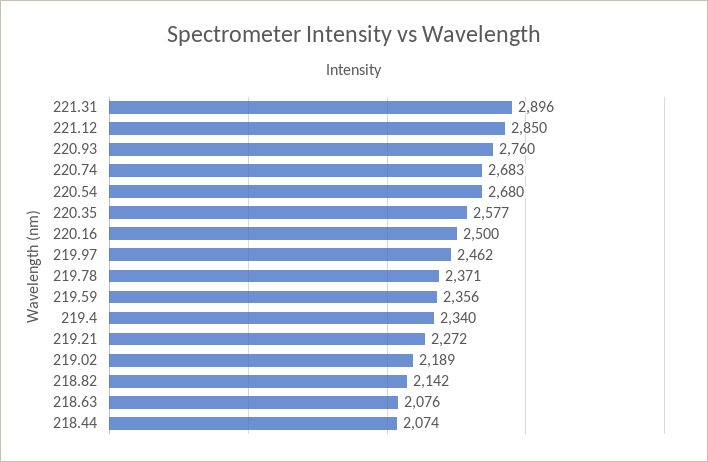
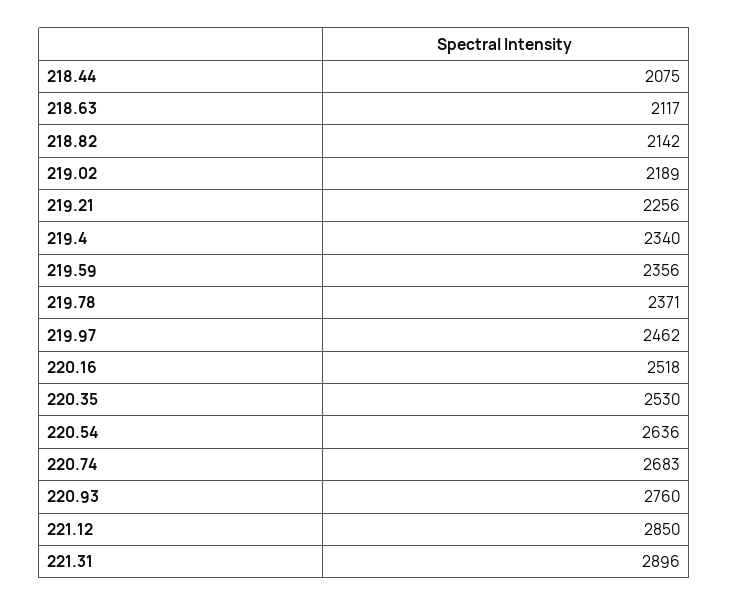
220.54: 2680 -> 2636
220.35: 2577 -> 2530
220.16: 2500 -> 2518
219.21: 2272 -> 2256
218.63: 2076 -> 2117
218.44: 2074 -> 2075

